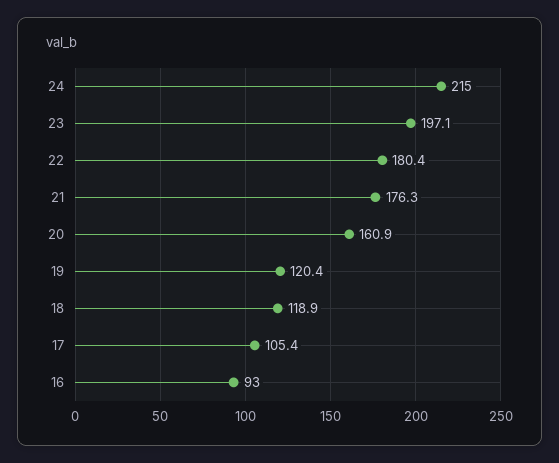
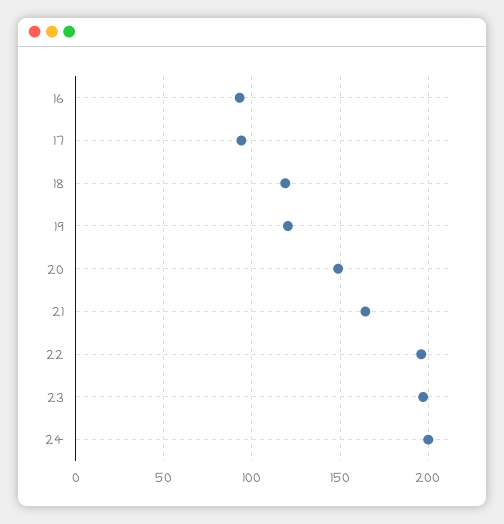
24: 215 -> 200
22: 180.4 -> 195
21: 176.3 -> 165
20: 160.9 -> 150
17: 105.4 -> 95

